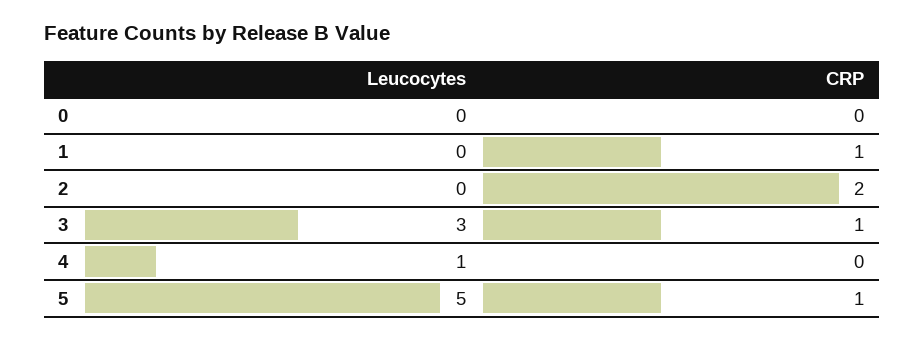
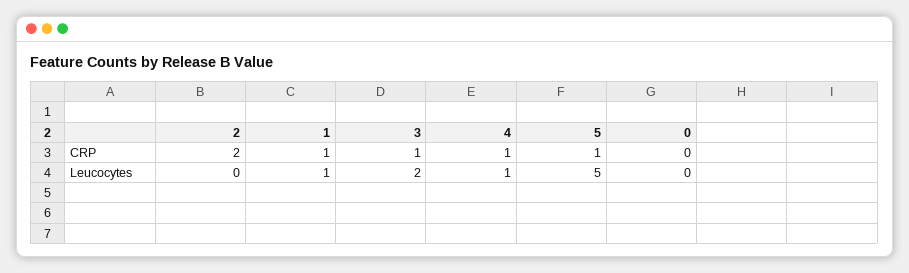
Leucocytes, 1: 0 -> 1
Leucocytes, 3: 3 -> 2
CRP, 4: 0 -> 1

